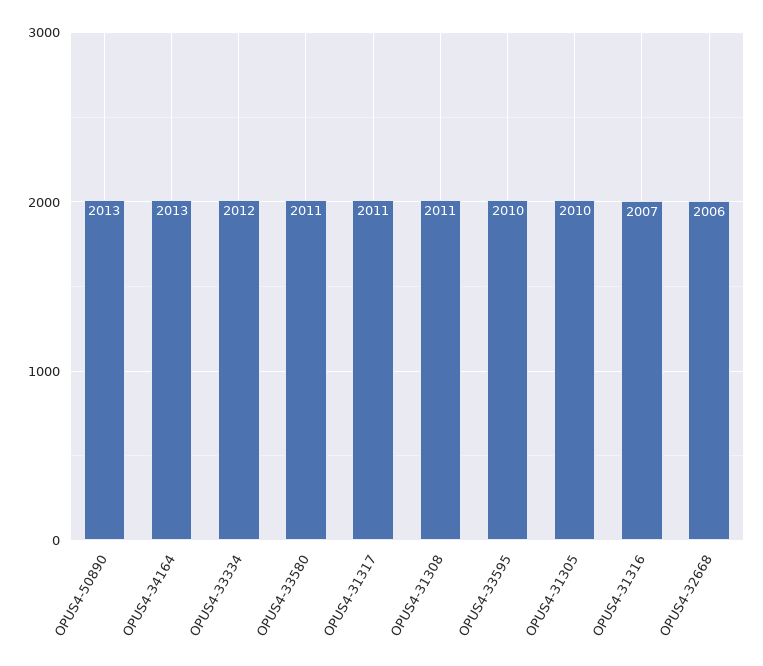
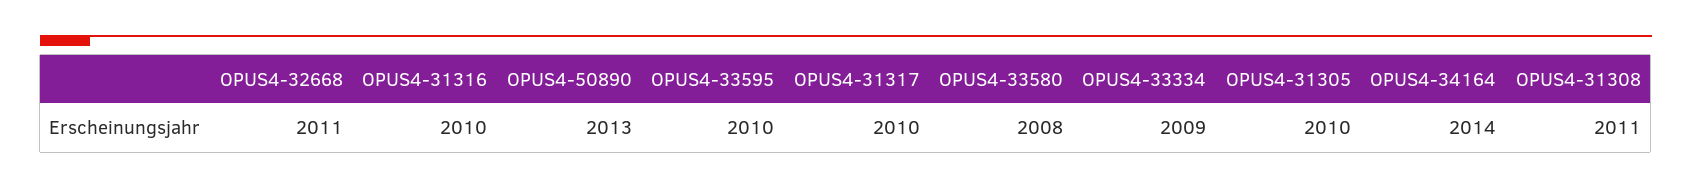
OPUS4-34164: 2013 -> 2014
OPUS4-33334: 2012 -> 2009
OPUS4-33580: 2011 -> 2008
OPUS4-31317: 2011 -> 2010
OPUS4-31316: 2007 -> 2010
OPUS4-32668: 2006 -> 2011

